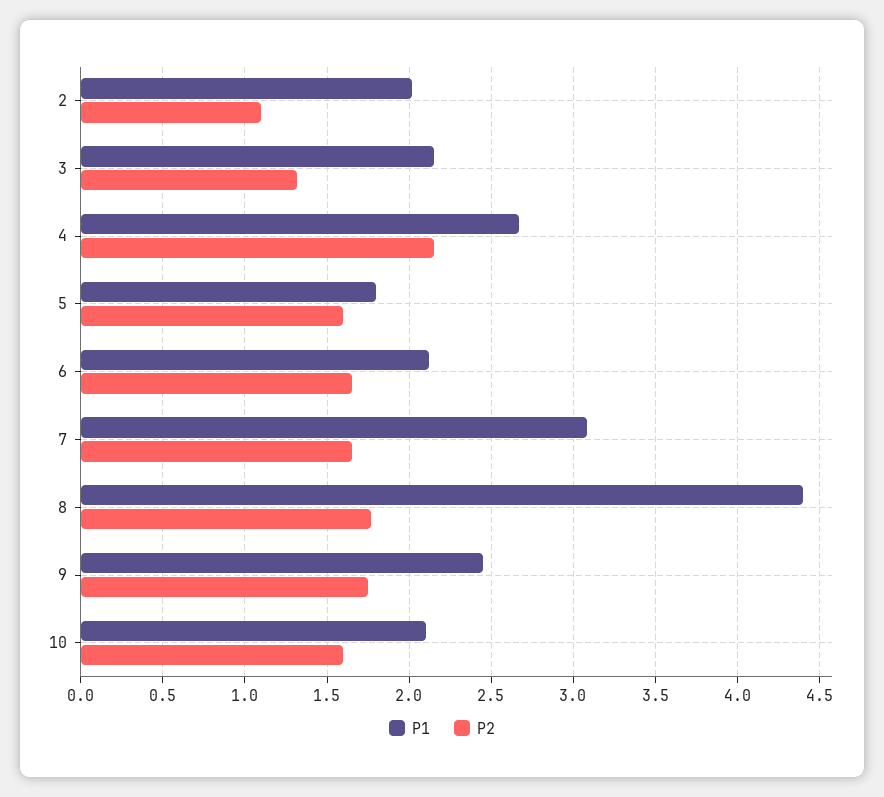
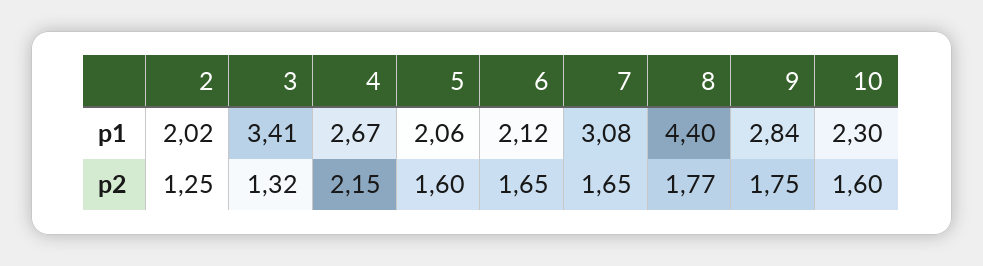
P2, 2: 1.1 -> 1.25
P1, 3: 2.15 -> 3.41
P1, 5: 1.8 -> 2.06
P1, 9: 2.45 -> 2.84
P1, 10: 2.1 -> 2.3

